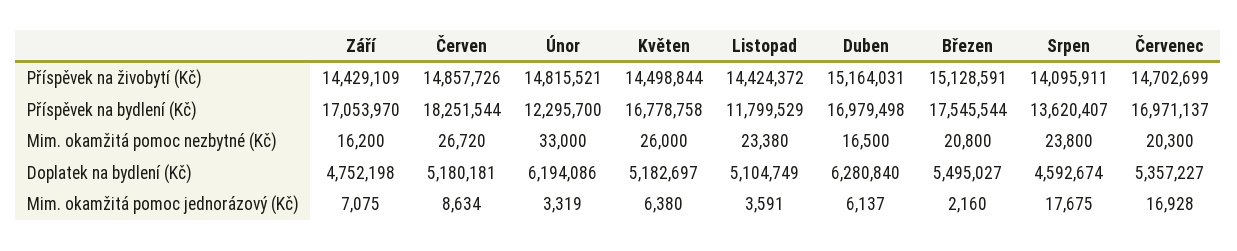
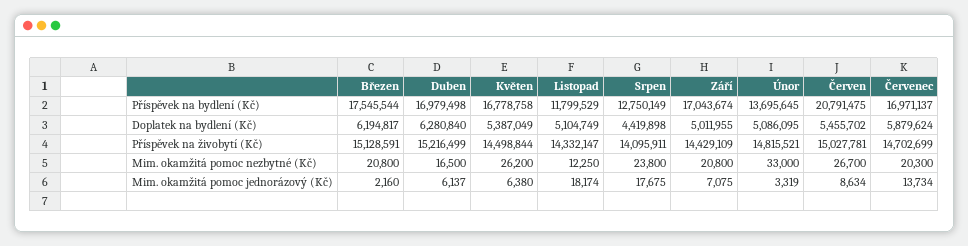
Červen, Příspěvek na živobytí (Kč): 14857726 -> 15027781
Listopad, Příspěvek na živobytí (Kč): 14424372 -> 14332147
Duben, Příspěvek na živobytí (Kč): 15164031 -> 15216499
Září, Příspěvek na bydlení (Kč): 17053970 -> 17043674
Červen, Příspěvek na bydlení (Kč): 18251544 -> 20791475
Únor, Příspěvek na bydlení (Kč): 12295700 -> 13695645
Srpen, Příspěvek na bydlení (Kč): 13620407 -> 12750149
Září, Mim. okamžitá pomoc nezbytné (Kč): 16200 -> 20800
Červen, Mim. okamžitá pomoc nezbytné (Kč): 26720 -> 26700
Květen, Mim. okamžitá pomoc nezbytné (Kč): 26000 -> 26200
Listopad, Mim. okamžitá pomoc nezbytné (Kč): 23380 -> 12250
Září, Doplatek na bydlení (Kč): 4752198 -> 5011955
Červen, Doplatek na bydlení (Kč): 5180181 -> 5455702
Únor, Doplatek na bydlení (Kč): 6194086 -> 5086095
Květen, Doplatek na bydlení (Kč): 5182697 -> 5387049
Březen, Doplatek na bydlení (Kč): 5495027 -> 6194817
Srpen, Doplatek na bydlení (Kč): 4592674 -> 4419898
Červenec, Doplatek na bydlení (Kč): 5357227 -> 5879624
Listopad, Mim. okamžitá pomoc jednorázový (Kč): 3591 -> 18174
Červenec, Mim. okamžitá pomoc jednorázový (Kč): 16928 -> 13734

